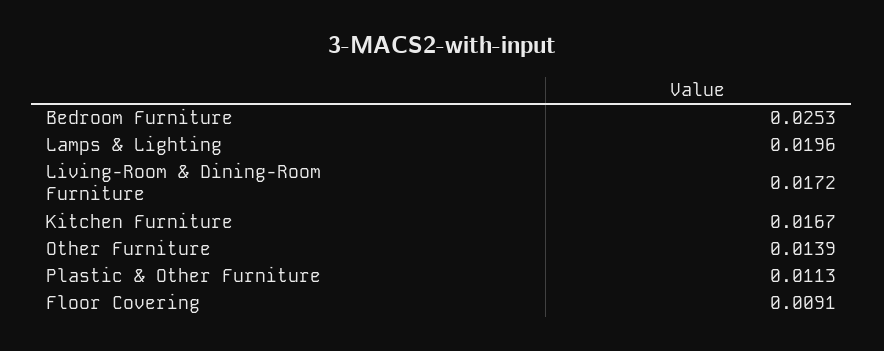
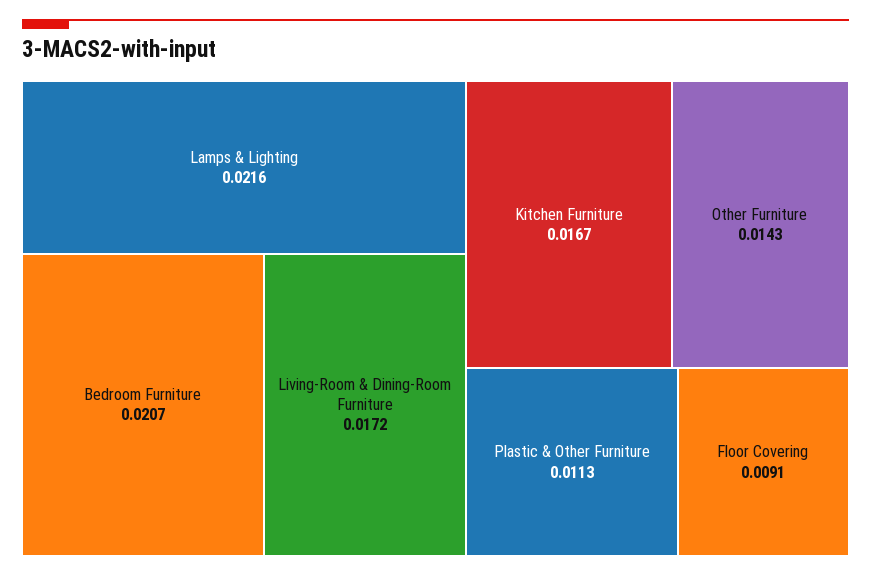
Bedroom Furniture: 0.0253 -> 0.0207
Lamps & Lighting: 0.0196 -> 0.0216
Other Furniture: 0.0139 -> 0.0143

